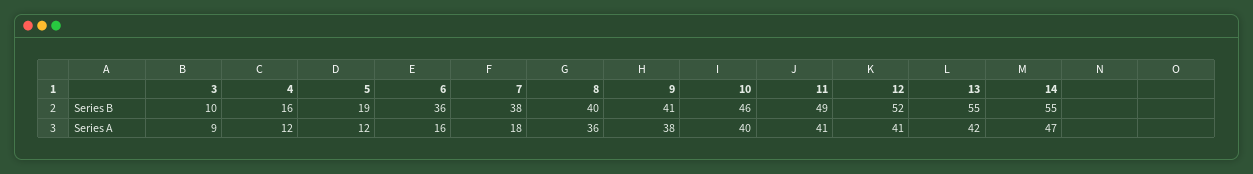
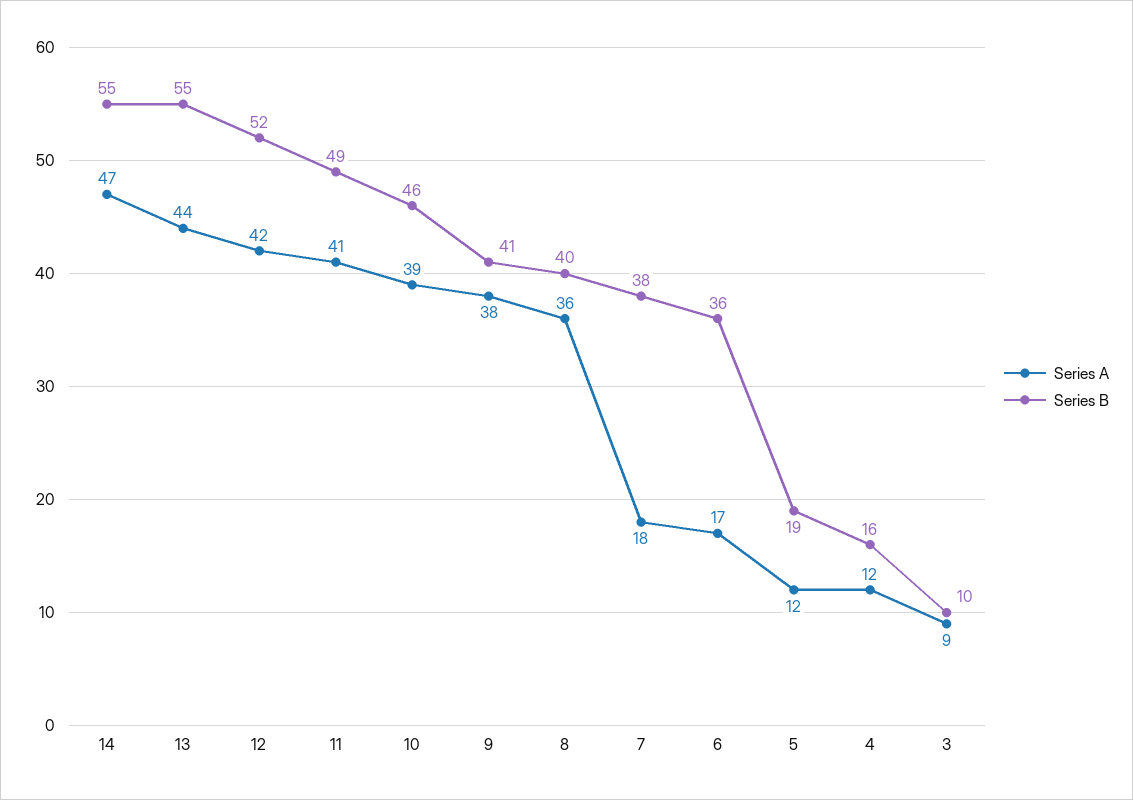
Series A, 6: 16 -> 17
Series A, 10: 40 -> 39
Series A, 12: 41 -> 42
Series A, 13: 42 -> 44

